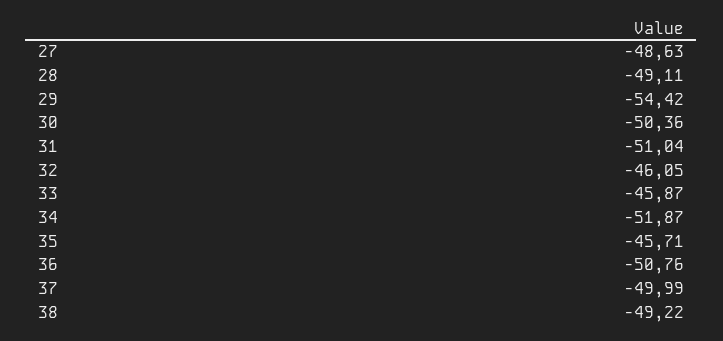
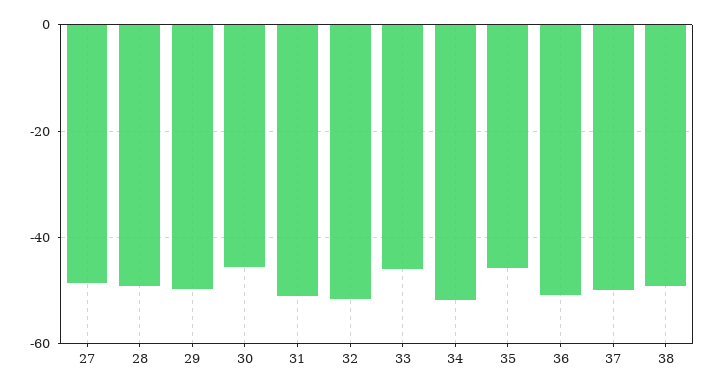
29: -54.42 -> -50
30: -50.36 -> -46
32: -46.05 -> -52

